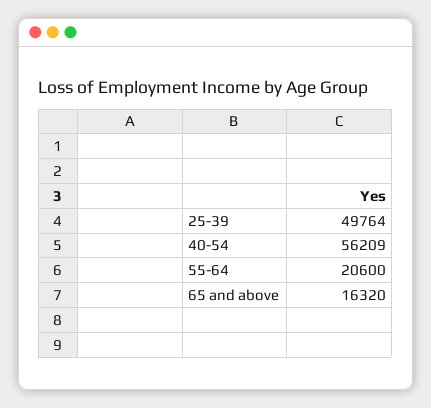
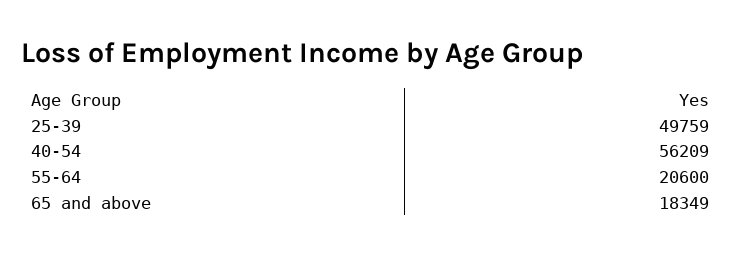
25-39: 49764 -> 49759
65 and above: 16320 -> 18349

